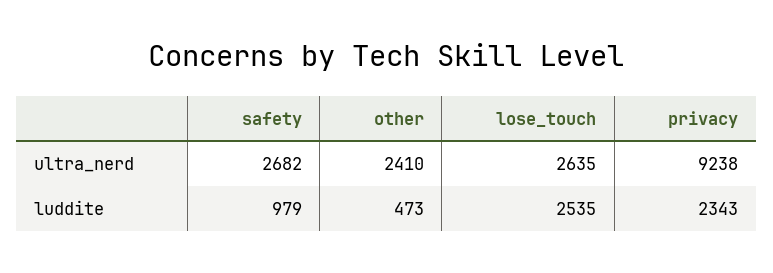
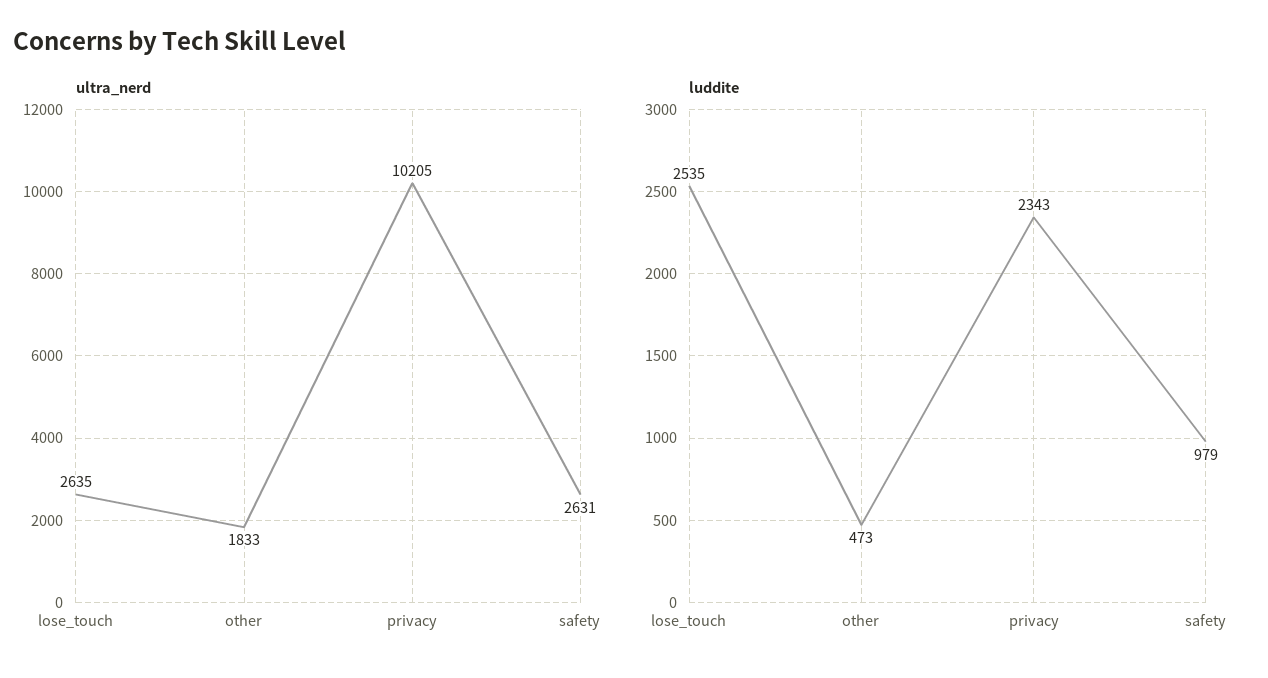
ultra_nerd, safety: 2682 -> 2631
ultra_nerd, other: 2410 -> 1833
ultra_nerd, privacy: 9238 -> 10205

